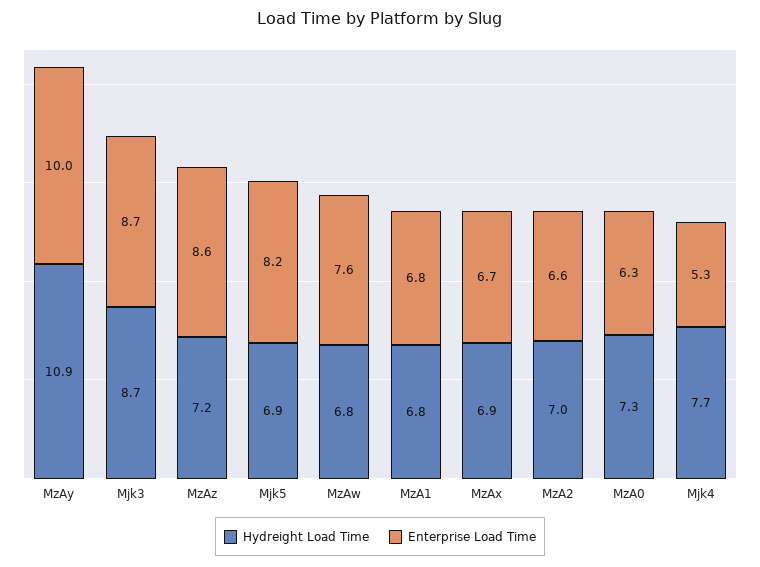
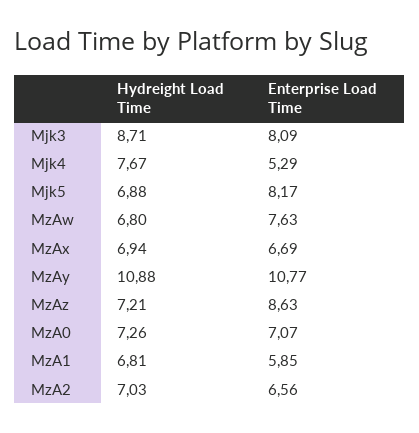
Enterprise Load Time, MzAy: 10 -> 10.77
Enterprise Load Time, Mjk3: 8.7 -> 8.09
Enterprise Load Time, MzA1: 6.8 -> 5.85
Enterprise Load Time, MzA0: 6.3 -> 7.07

